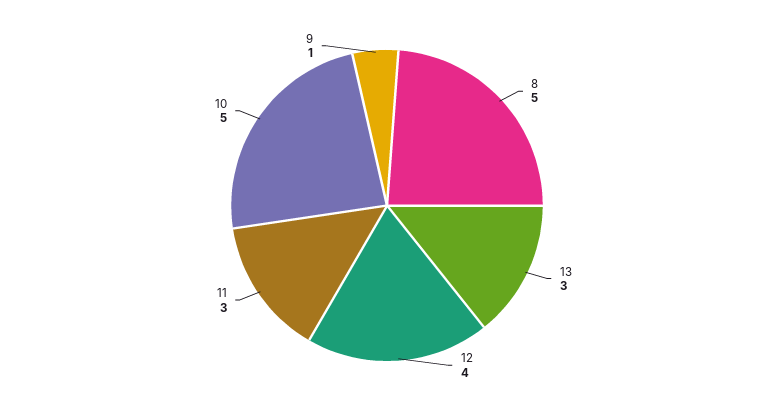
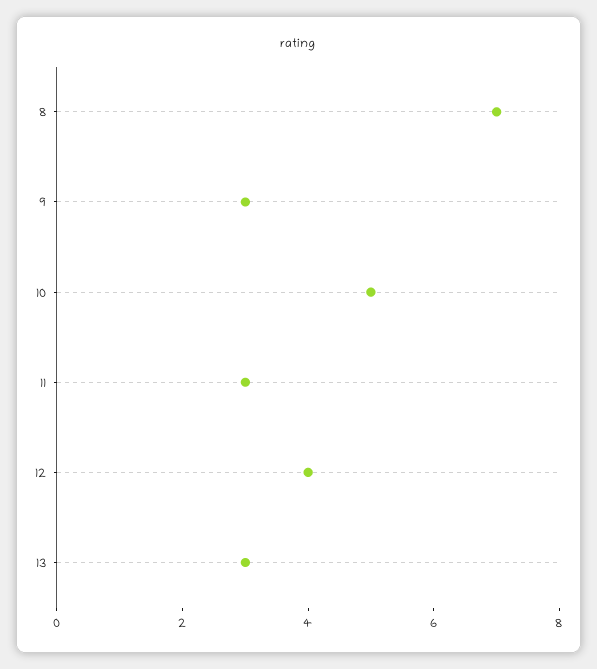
8: 5 -> 7
9: 1 -> 3

